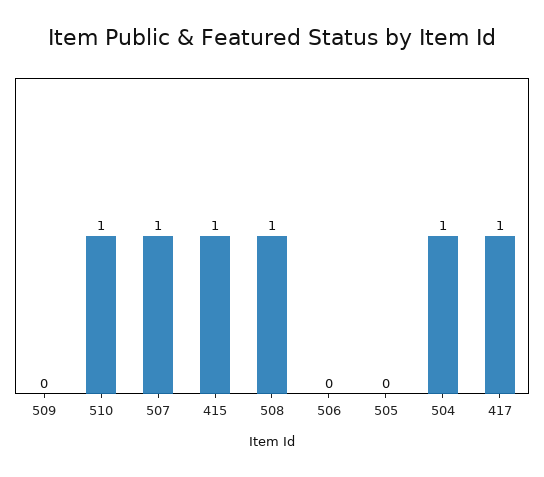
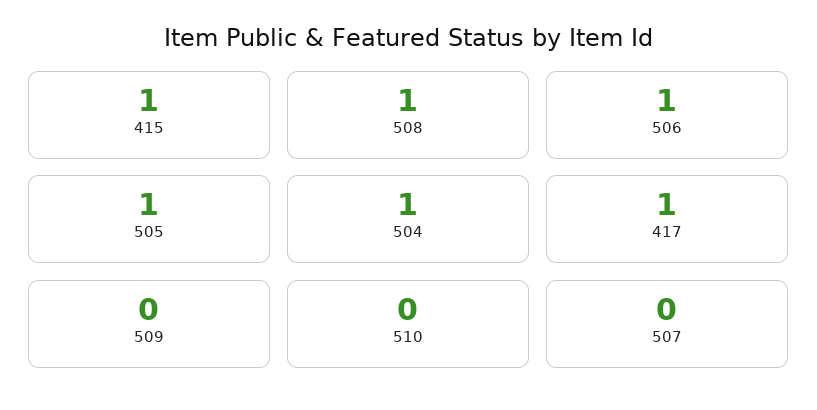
510: 1 -> 0
507: 1 -> 0
506: 0 -> 1
505: 0 -> 1

